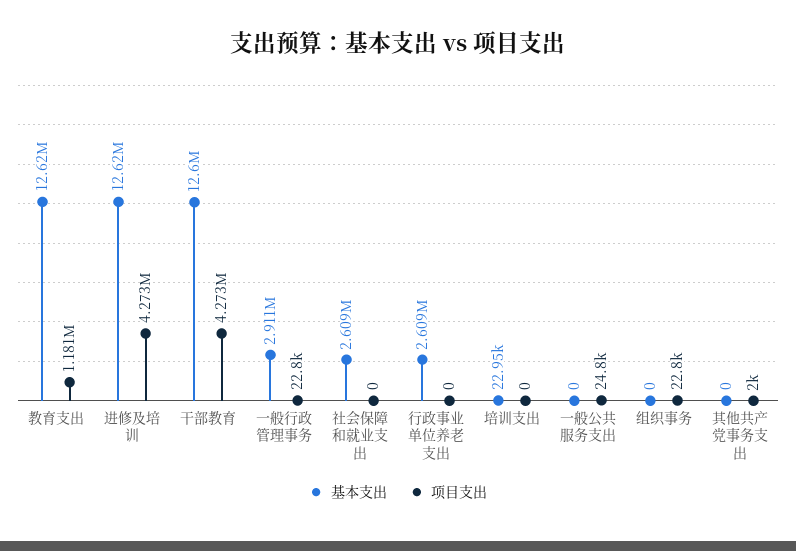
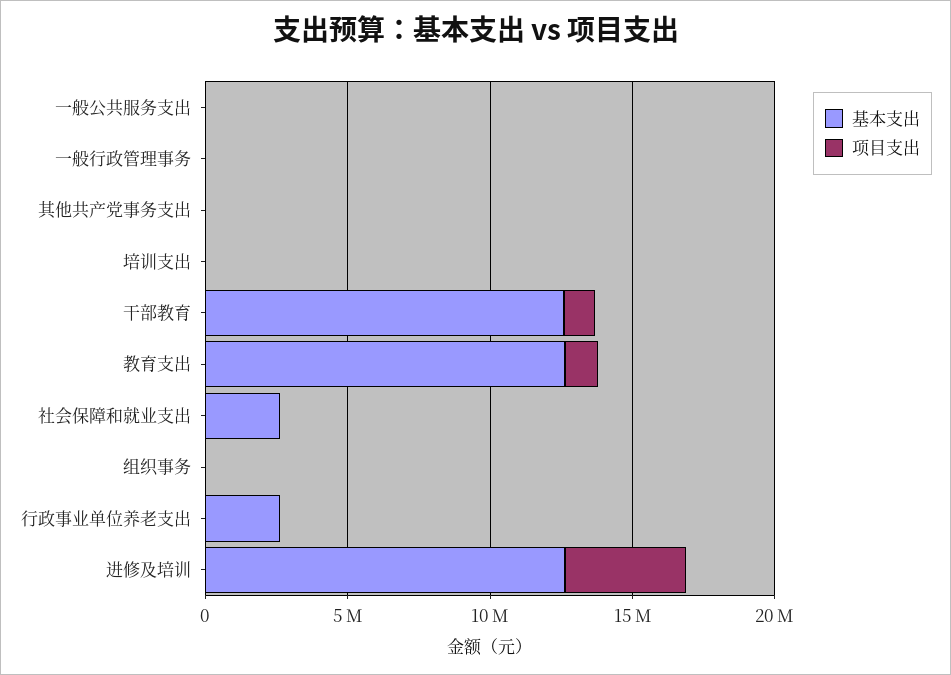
项目支出, 干部教育: 4273000 -> 1000000
基本支出, 一般行政管理事务: 2911000 -> 0

